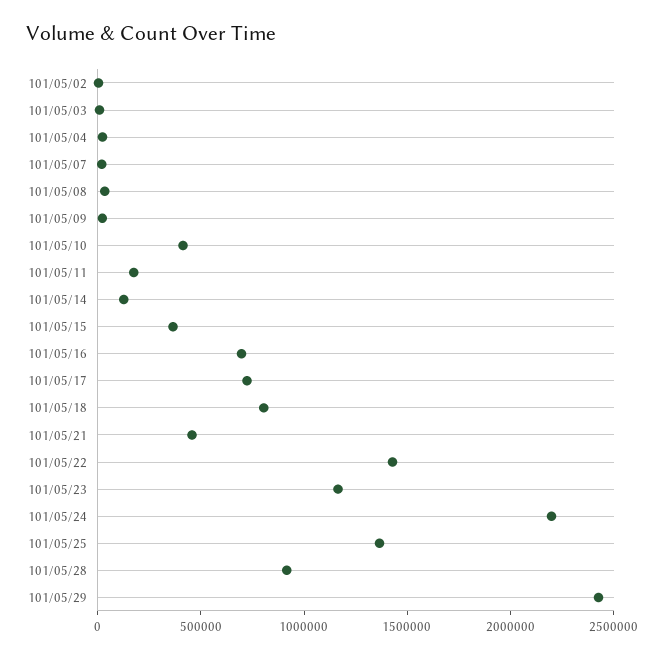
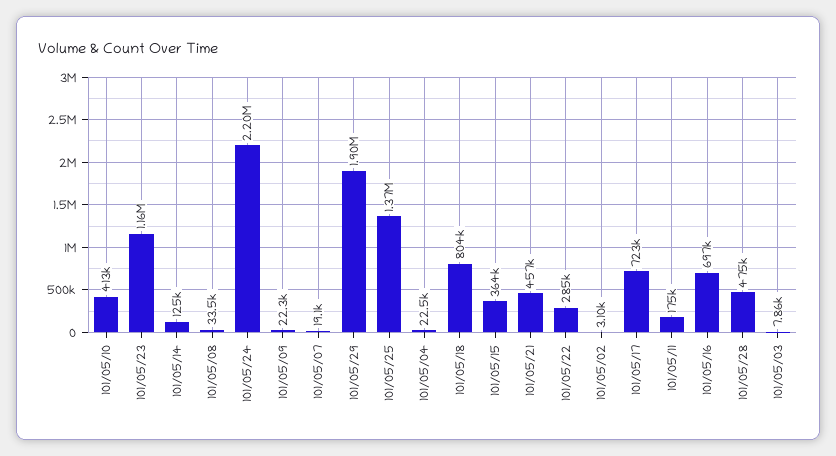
101/05/22: 1400000 -> 285000
101/05/28: 900000 -> 475000
101/05/29: 2400000 -> 1900000

